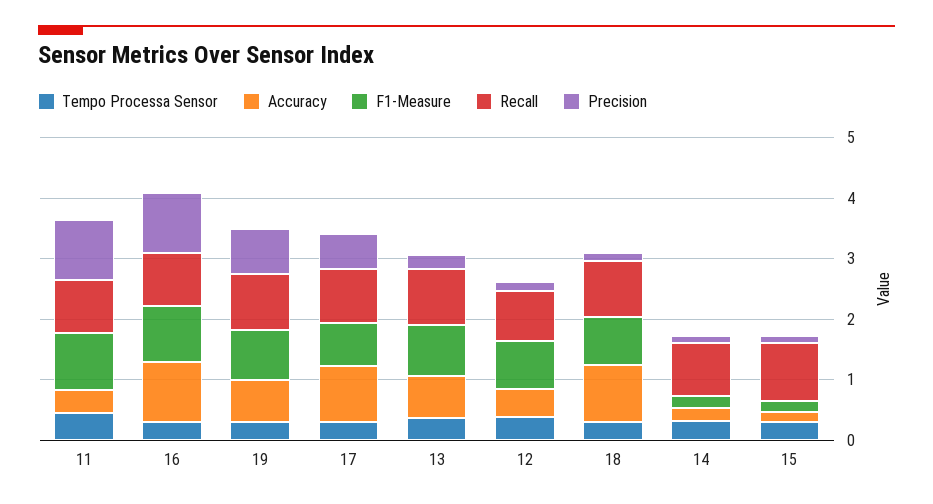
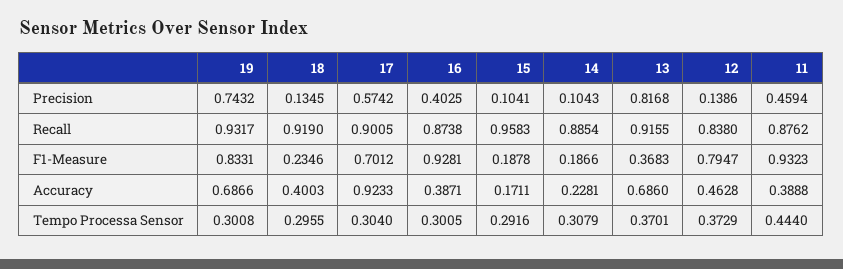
Precision, 11: 1 -> 0.4594
Accuracy, 16: 1 -> 0.3871
Precision, 16: 1 -> 0.4025
F1-Measure, 13: 0.8 -> 0.3683
Precision, 13: 0.2 -> 0.8168
Accuracy, 18: 1 -> 0.4003
F1-Measure, 18: 0.8 -> 0.2346

